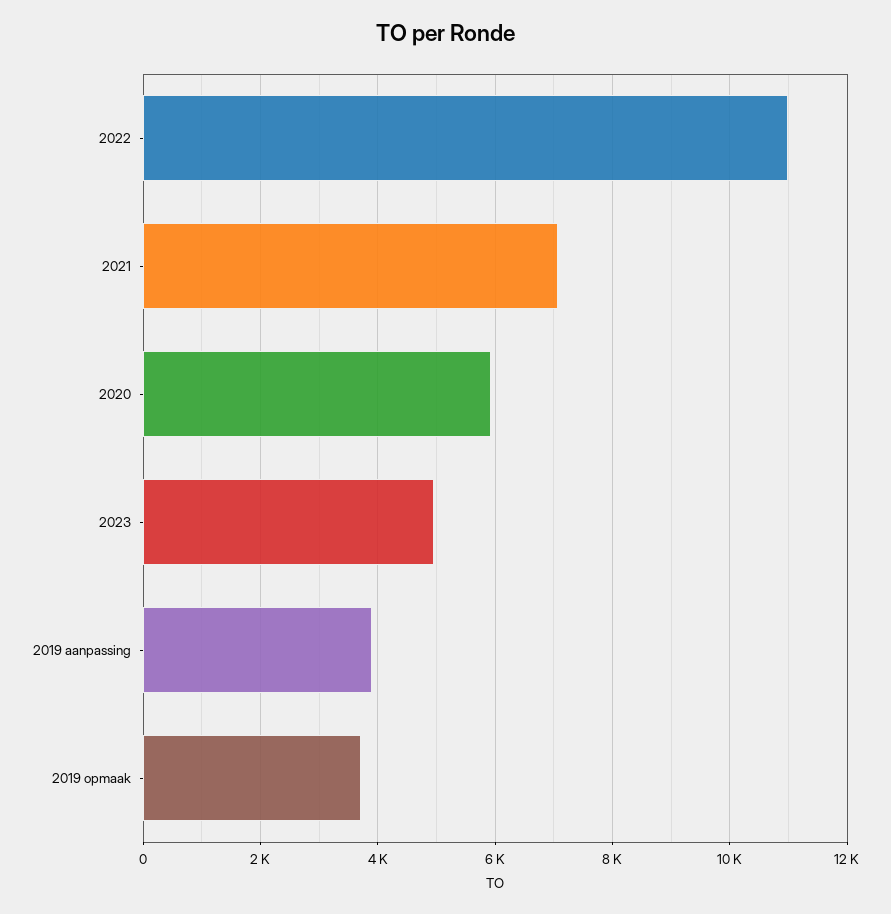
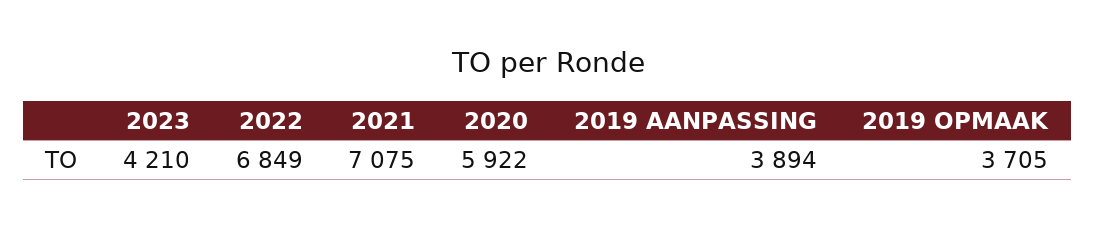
2022: 11000 -> 6849
2023: 5000 -> 4210

